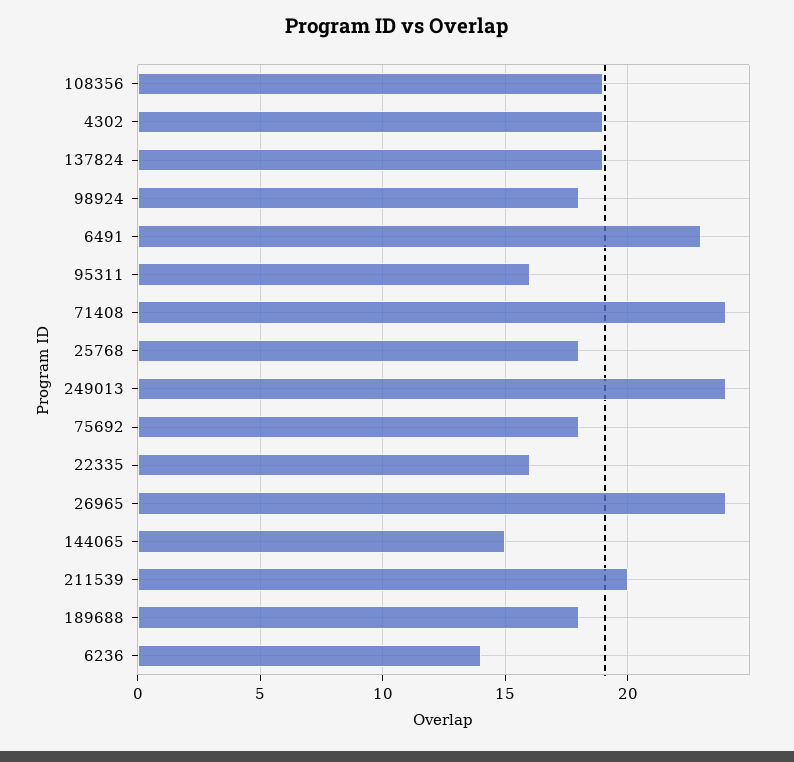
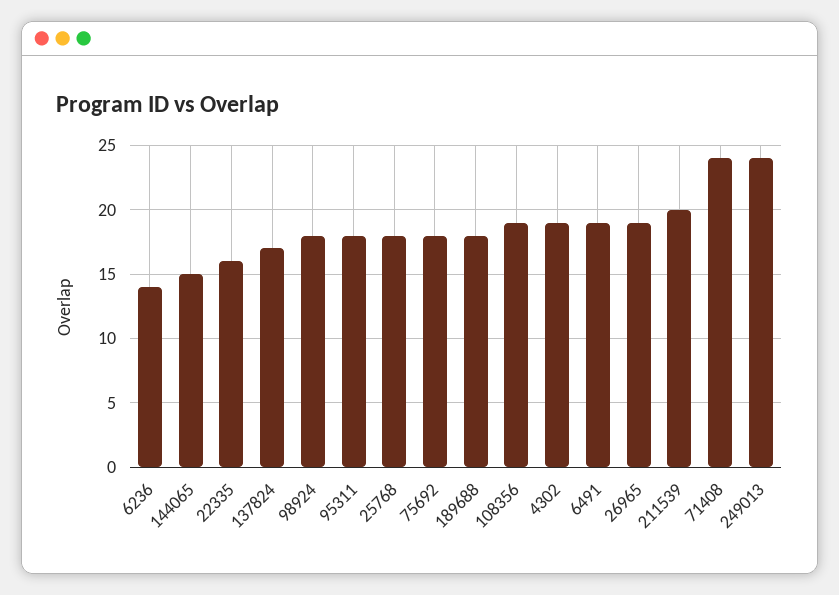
137824: 19 -> 17
6491: 23 -> 19
95311: 16 -> 18
26965: 24 -> 19

